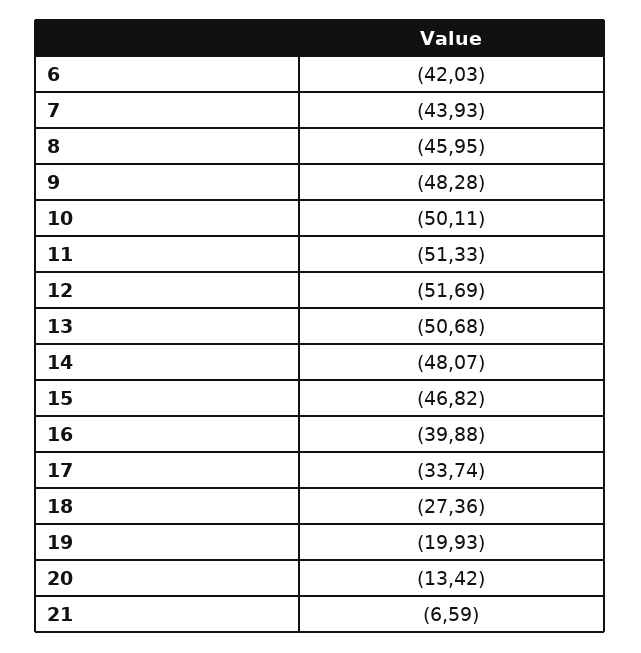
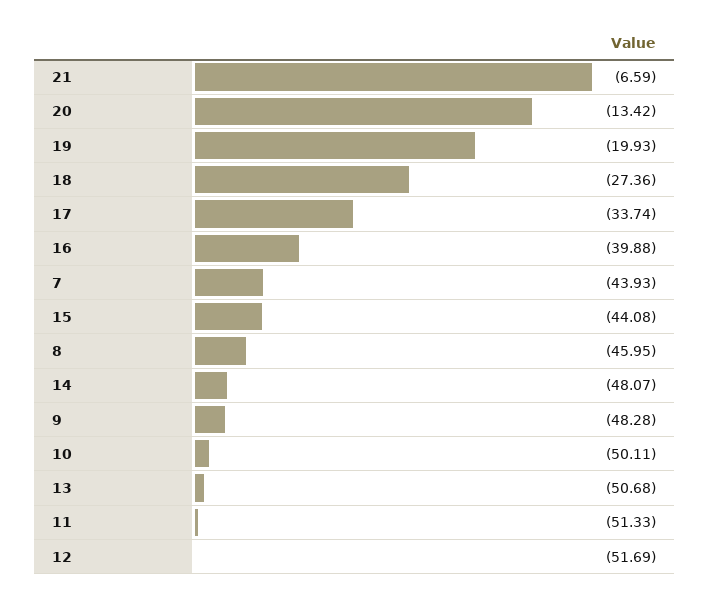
6: -42.03 -> none
15: -46.82 -> -44.08

